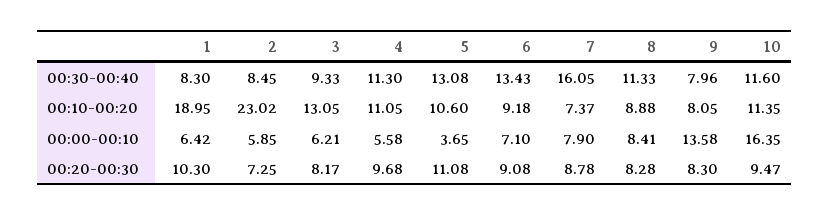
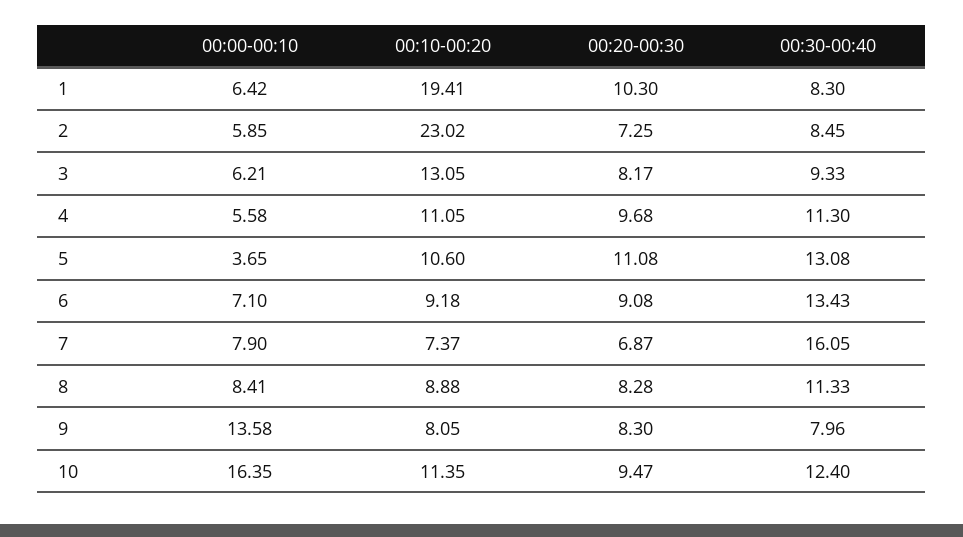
10, 00:30-00:40: 11.6 -> 12.4
1, 00:10-00:20: 18.95 -> 19.41
7, 00:20-00:30: 8.78 -> 6.87

